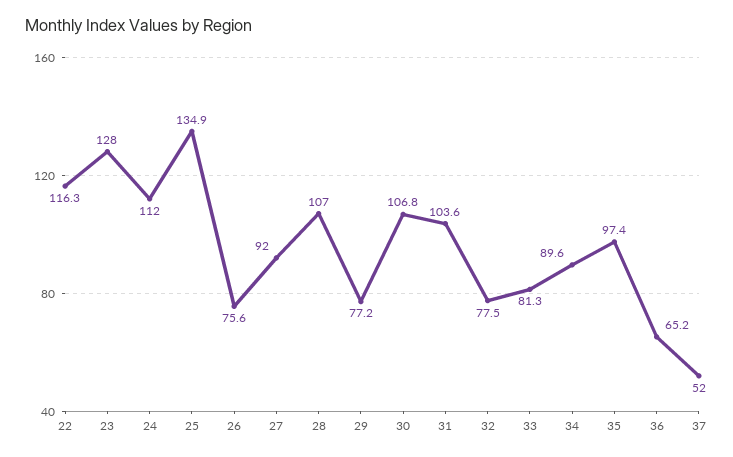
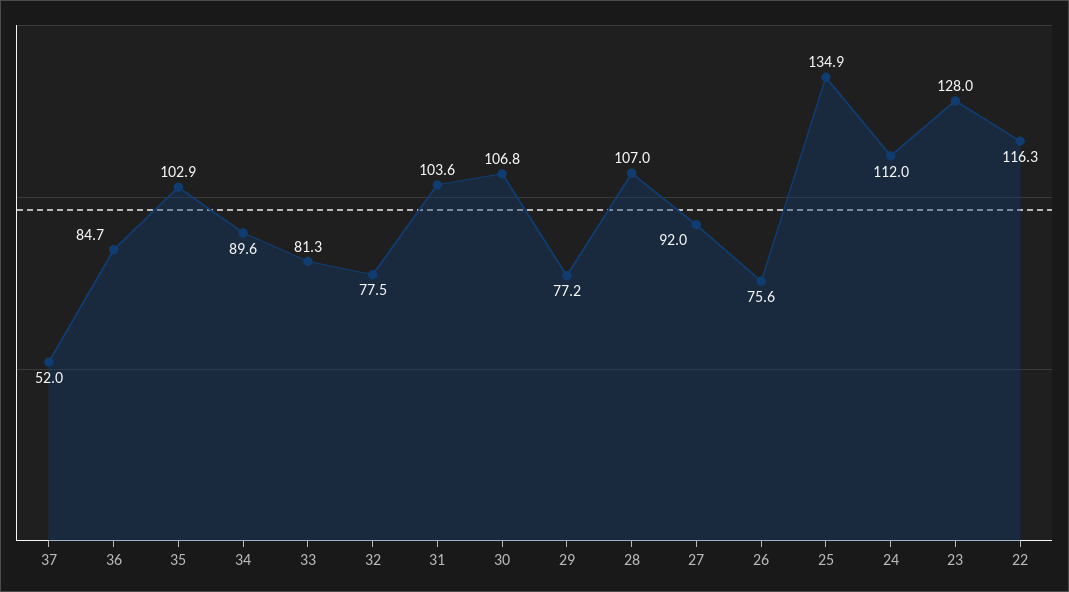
35: 97.4 -> 102.9
36: 65.2 -> 84.7

